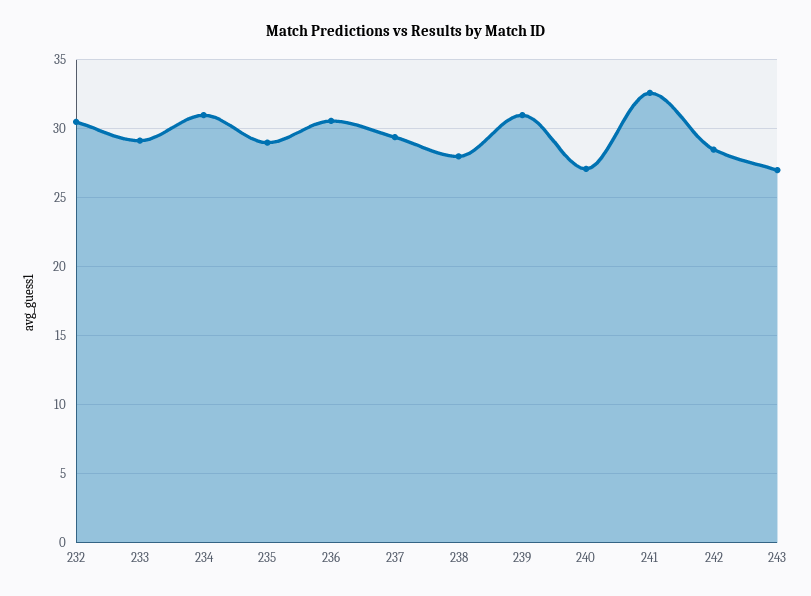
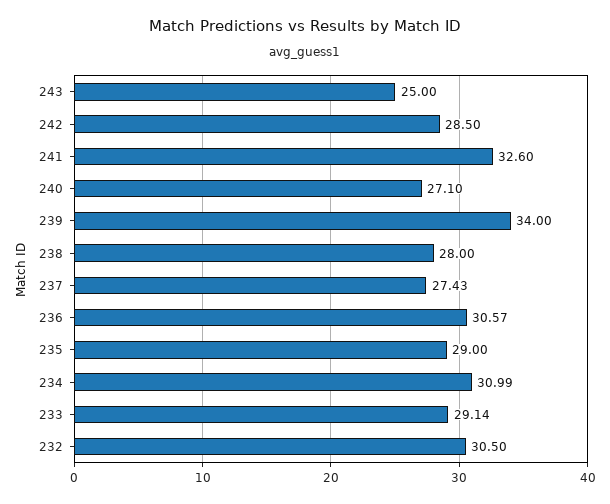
237: 29.5 -> 27.43
239: 31 -> 34
243: 27 -> 25

